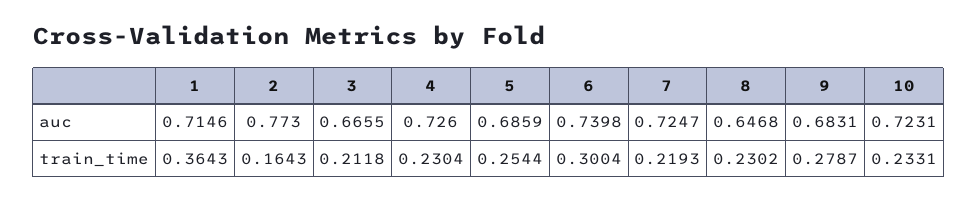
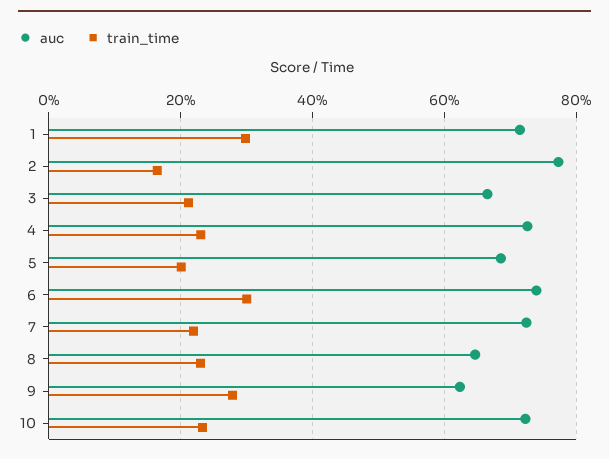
auc, 9: 0.6831 -> 0.62
train_time, 1: 0.3643 -> 0.3
train_time, 5: 0.2544 -> 0.2

